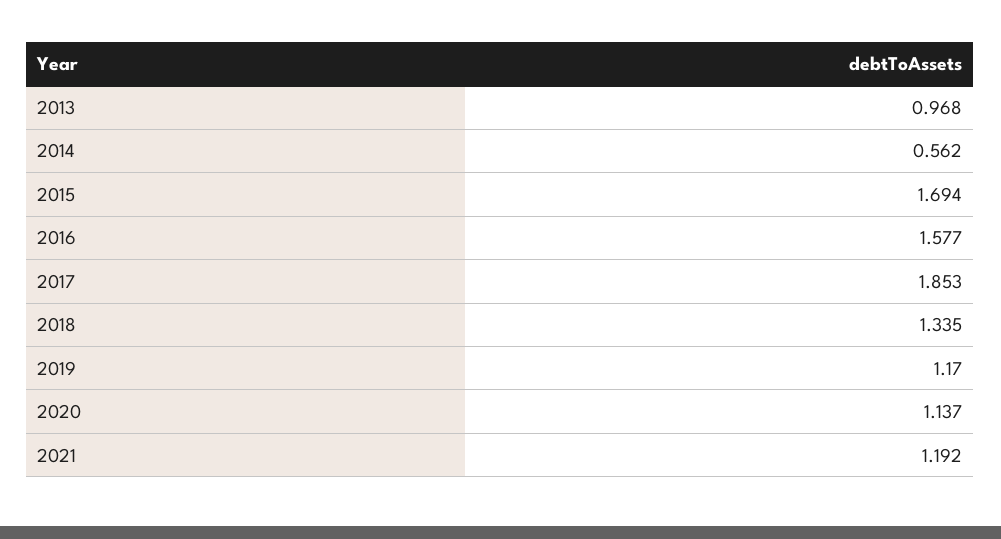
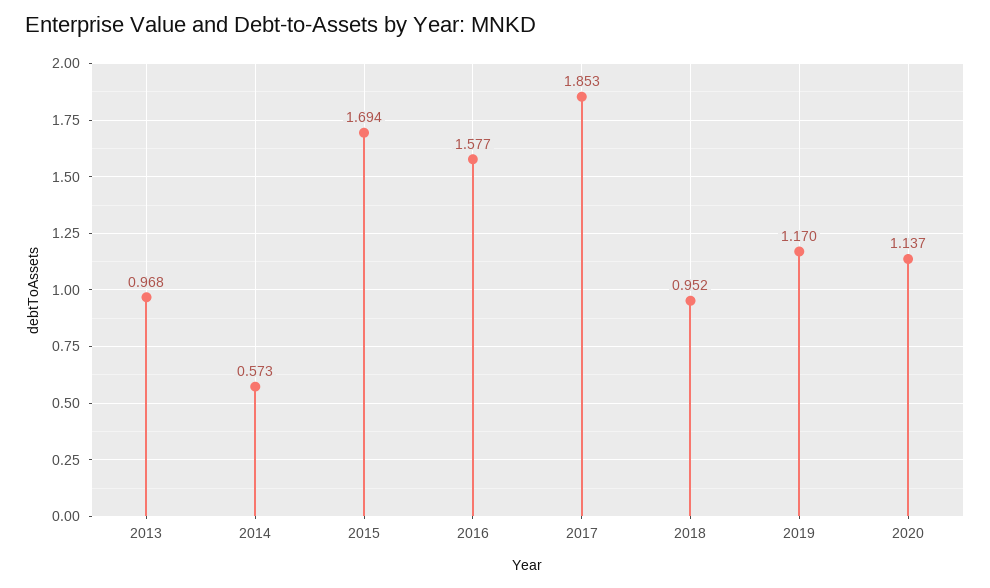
2014: 0.562 -> 0.573
2018: 1.335 -> 0.952
2021: 1.192 -> none

